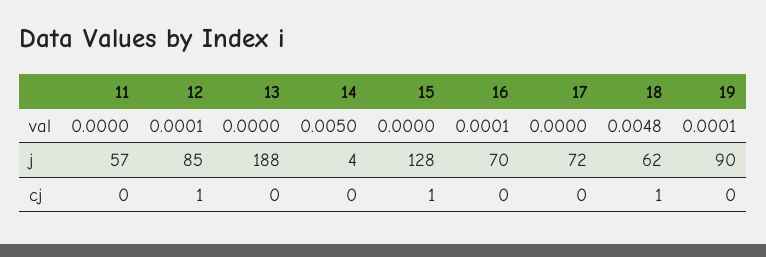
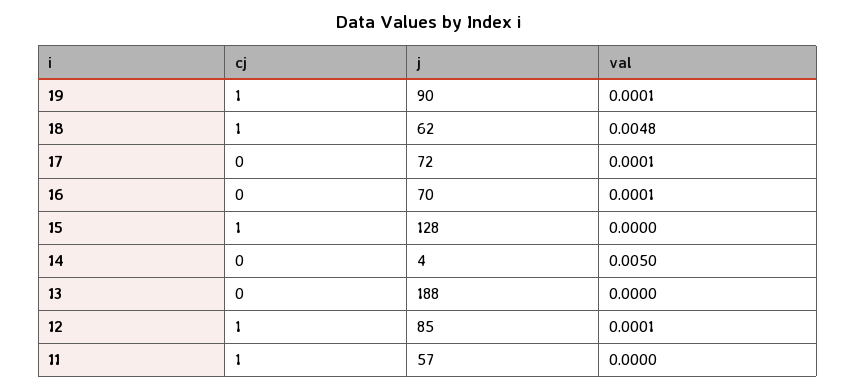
17, val: 0 -> 0.0001
11, cj: 0 -> 1
19, cj: 0 -> 1

